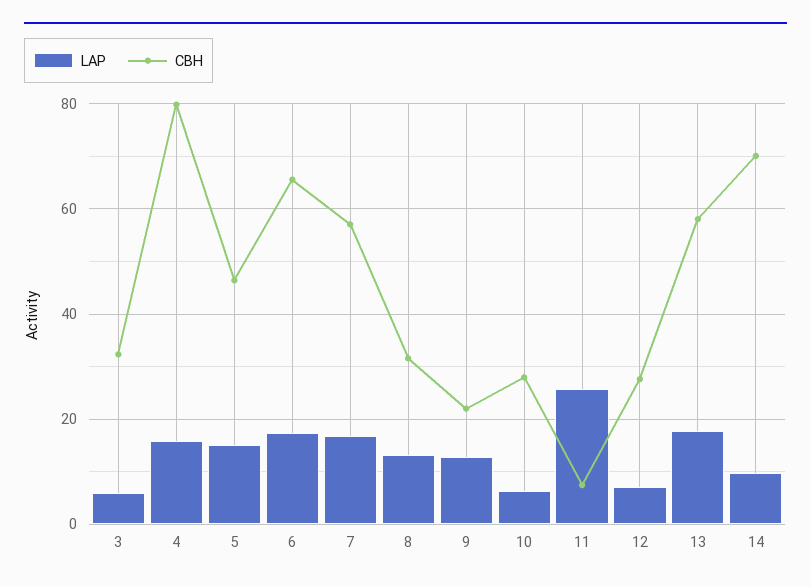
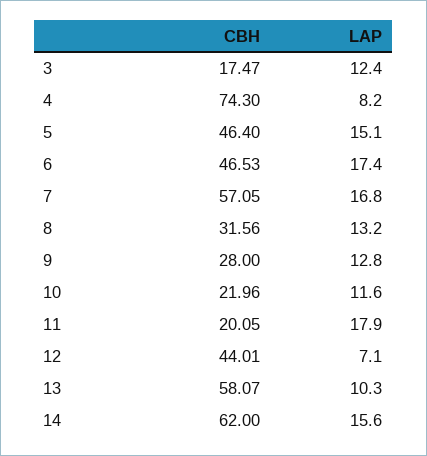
LAP, 3: 6 -> 12.4
CBH, 3: 32 -> 17.47
LAP, 4: 16 -> 8.2
CBH, 4: 80 -> 74.3
CBH, 6: 66 -> 46.53
CBH, 9: 22 -> 28
LAP, 10: 6 -> 11.6
CBH, 10: 28 -> 21.96
LAP, 11: 26 -> 17.9
CBH, 11: 8 -> 20.05
CBH, 12: 28 -> 44.01
LAP, 13: 18 -> 10.3
LAP, 14: 10 -> 15.6
CBH, 14: 70 -> 62

